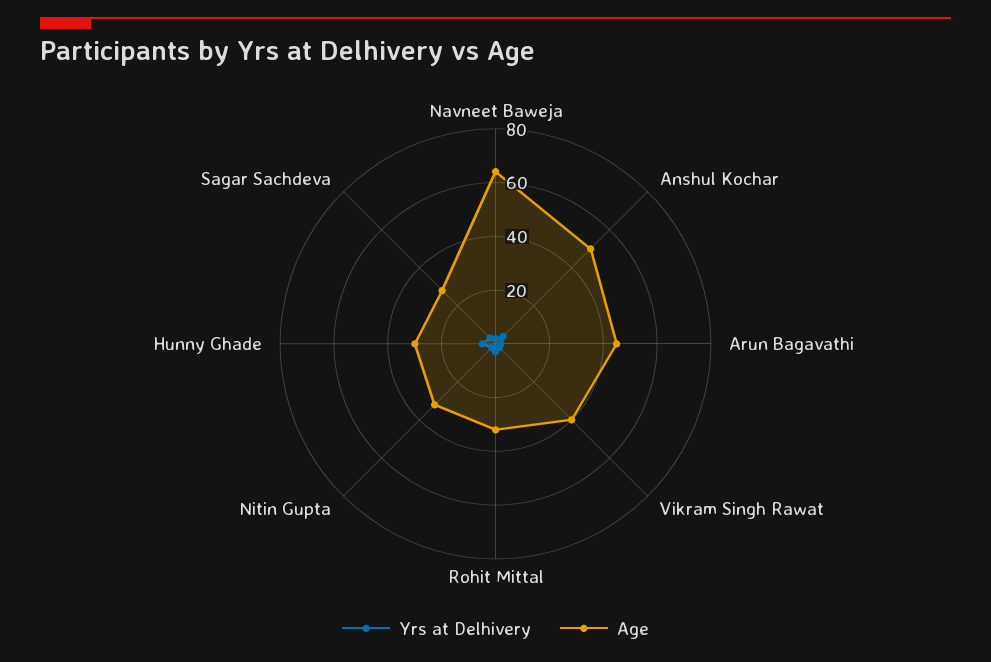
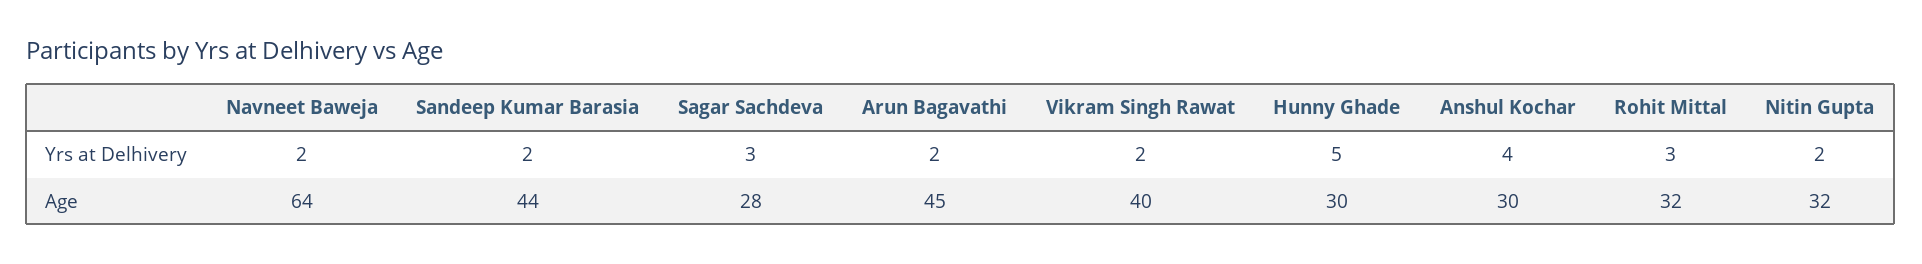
Age, Anshul Kochar: 50 -> 30
Yrs at Delhivery, Sandeep Kumar Barasia: none -> 2
Age, Sandeep Kumar Barasia: none -> 44

